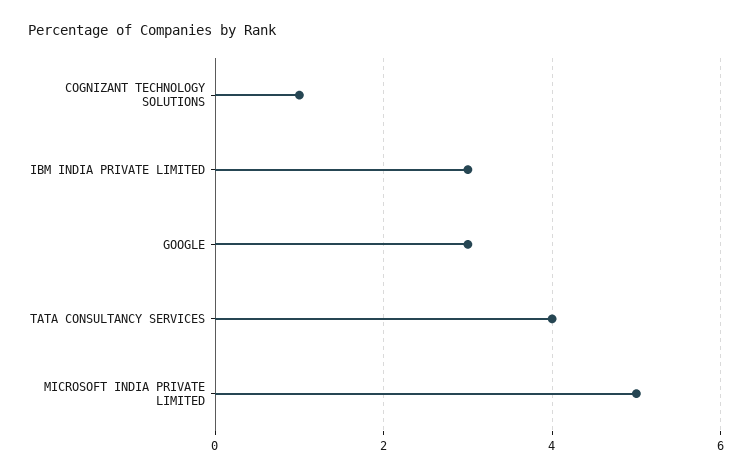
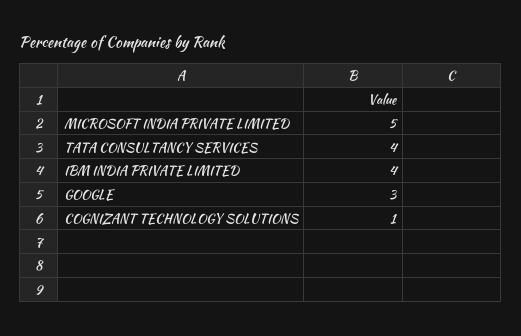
IBM INDIA PRIVATE LIMITED: 3 -> 4

